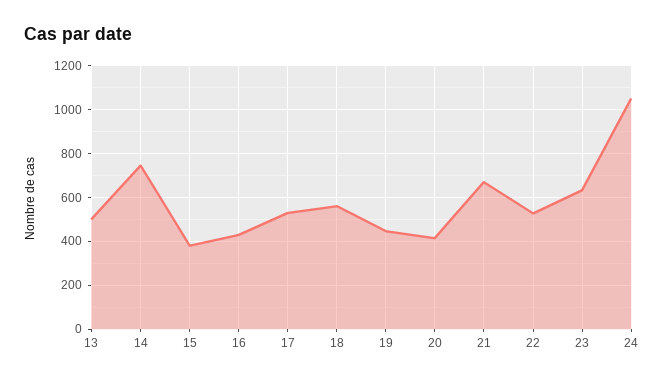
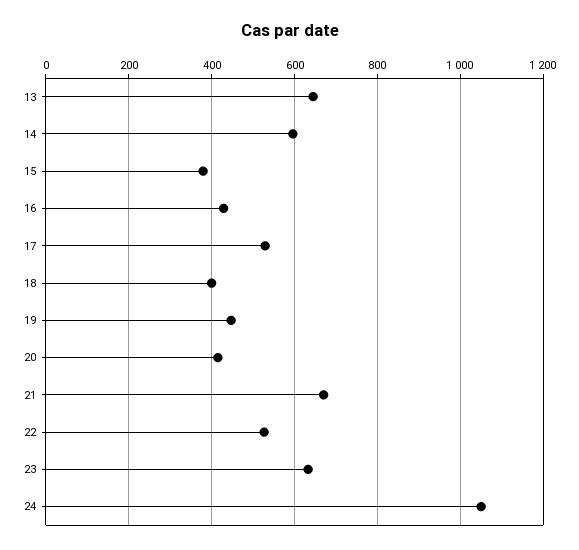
13: 500 -> 640
14: 750 -> 600
18: 550 -> 400

